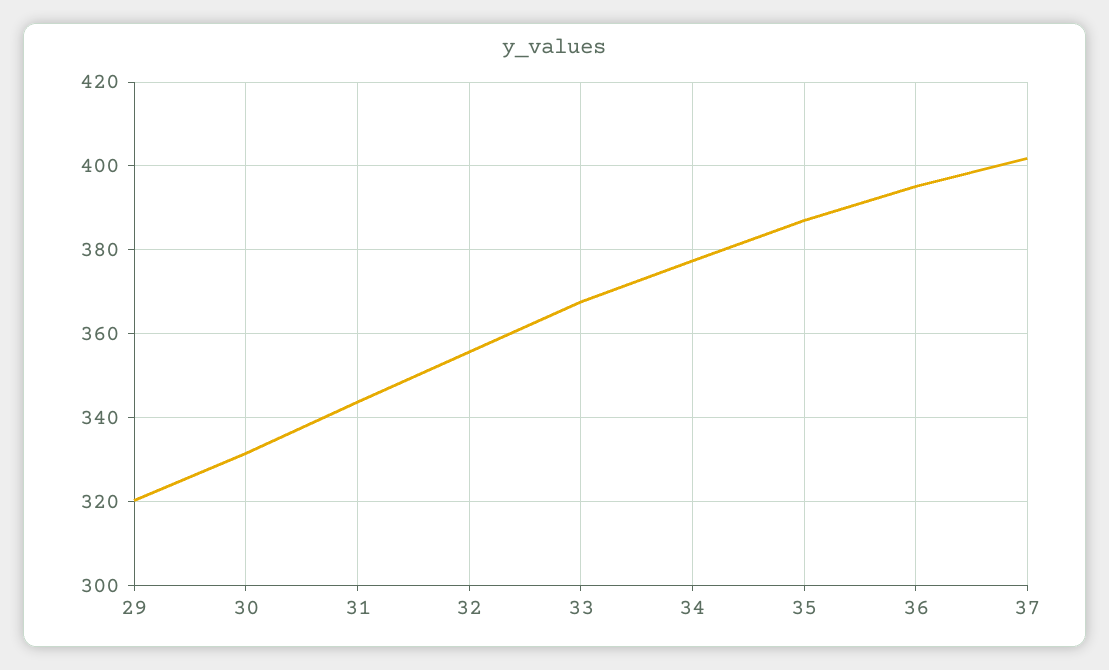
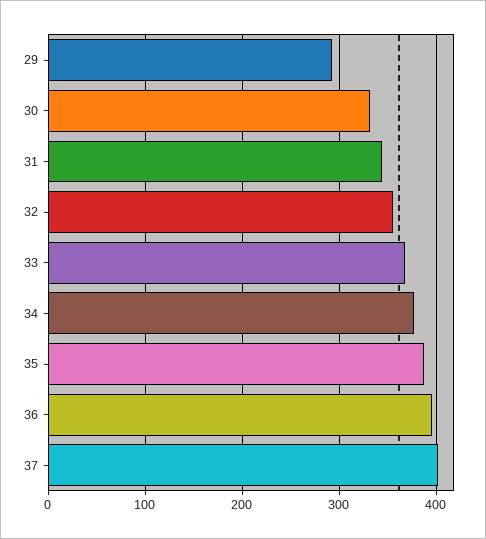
29: 320 -> 290

